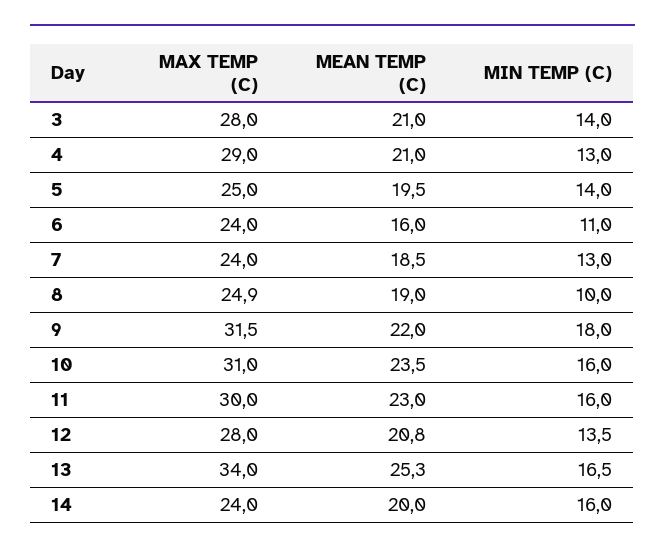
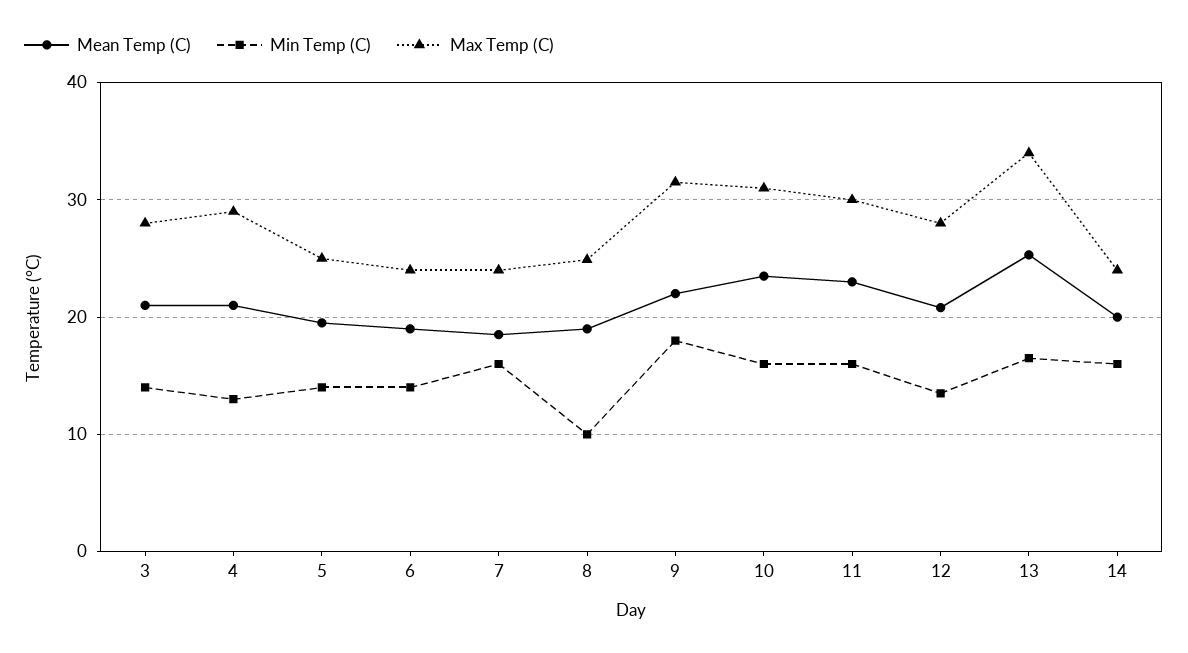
MEAN TEMP (C), 6: 16 -> 19
MIN TEMP (C), 6: 11 -> 14
MIN TEMP (C), 7: 13 -> 16

